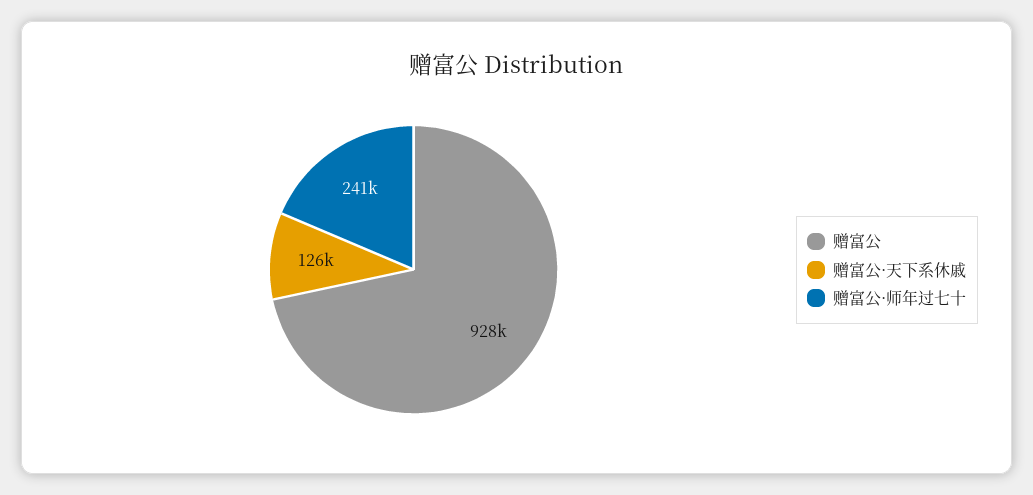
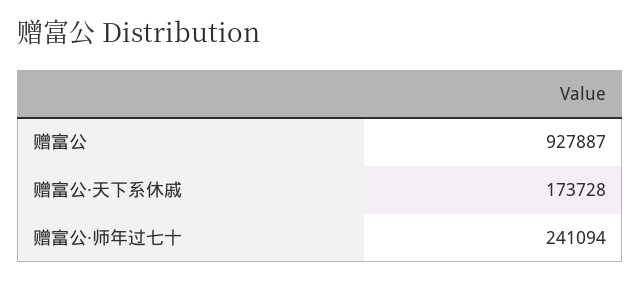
赠富公·天下系休戚: 126000 -> 173728

